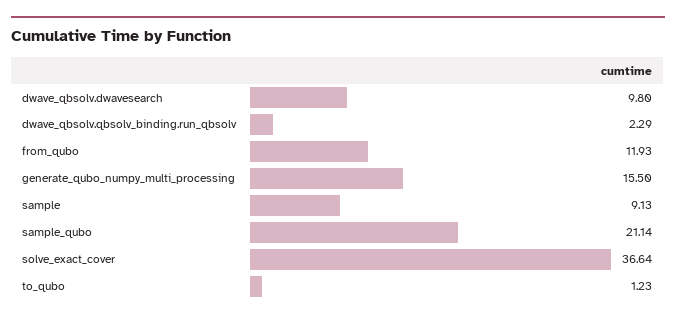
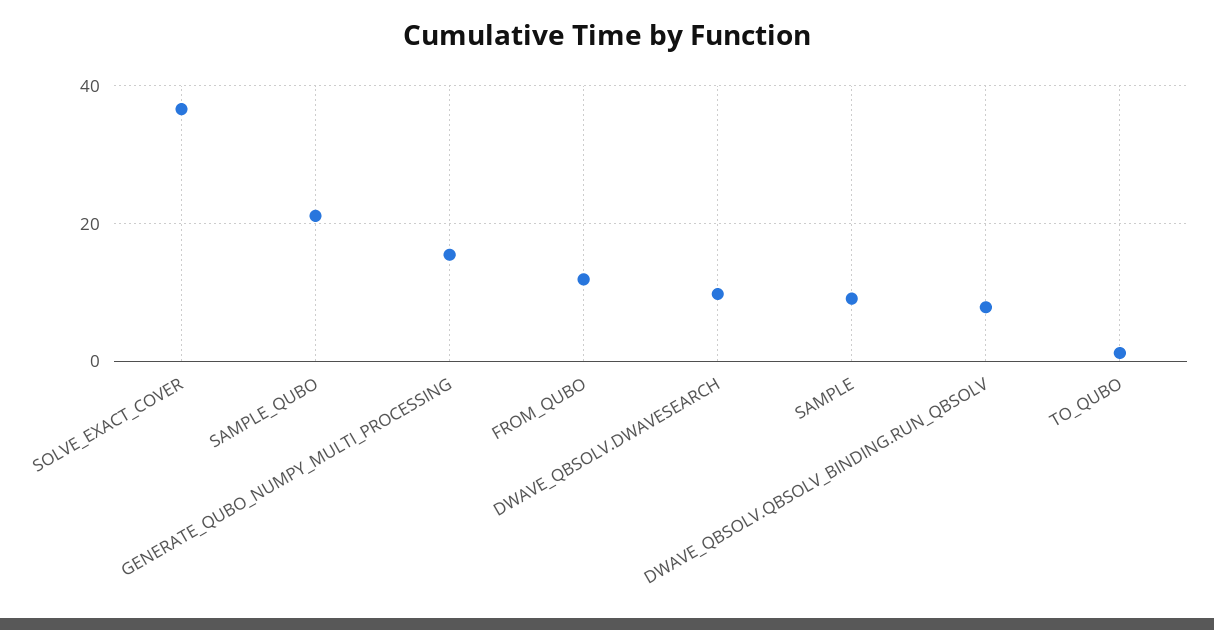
dwave_qbsolv.qbsolv_binding.run_qbsolv: 2.29 -> 8

